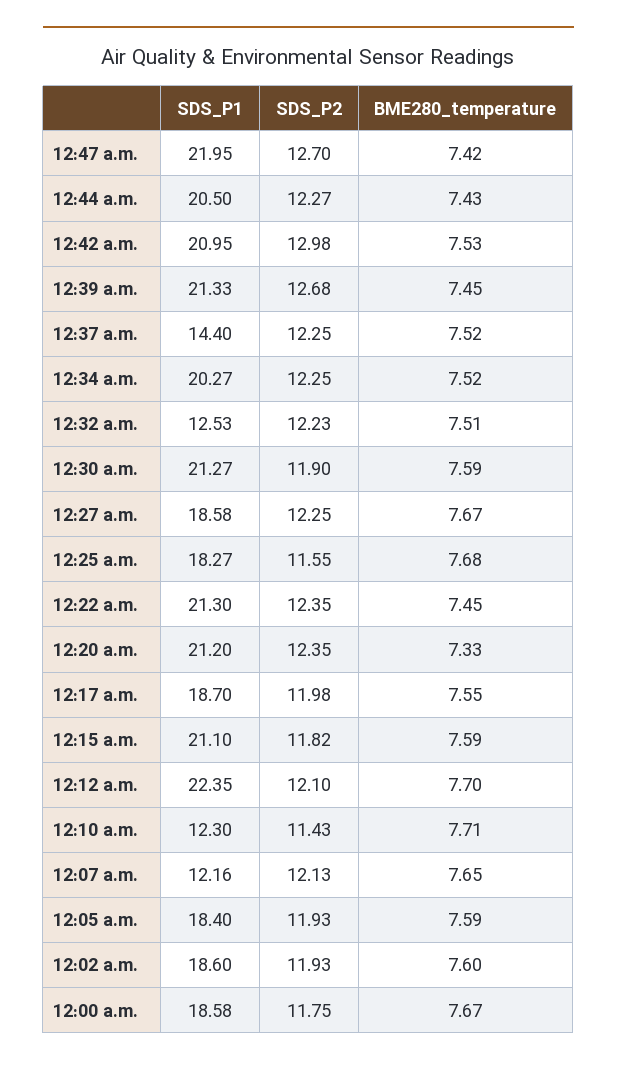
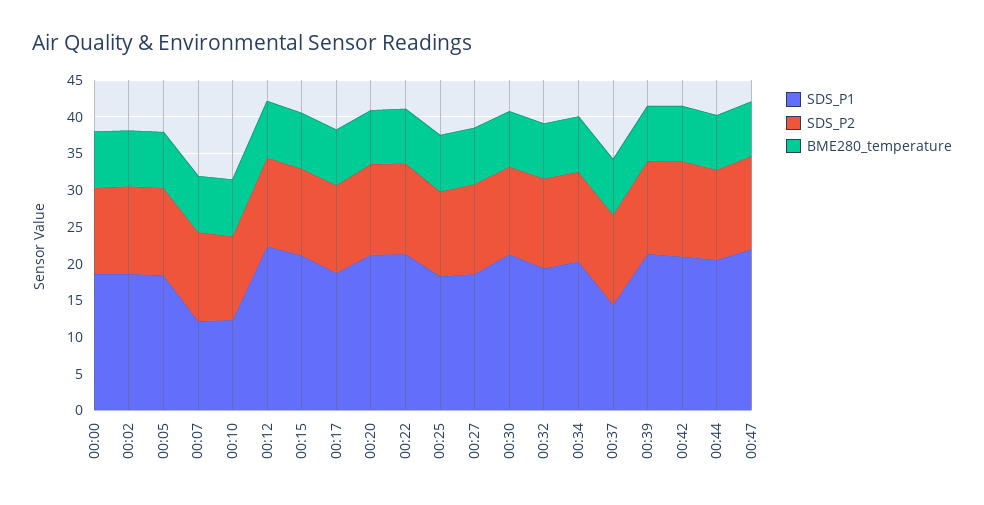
SDS_P1, 12:32 a.m.: 12.53 -> 20

